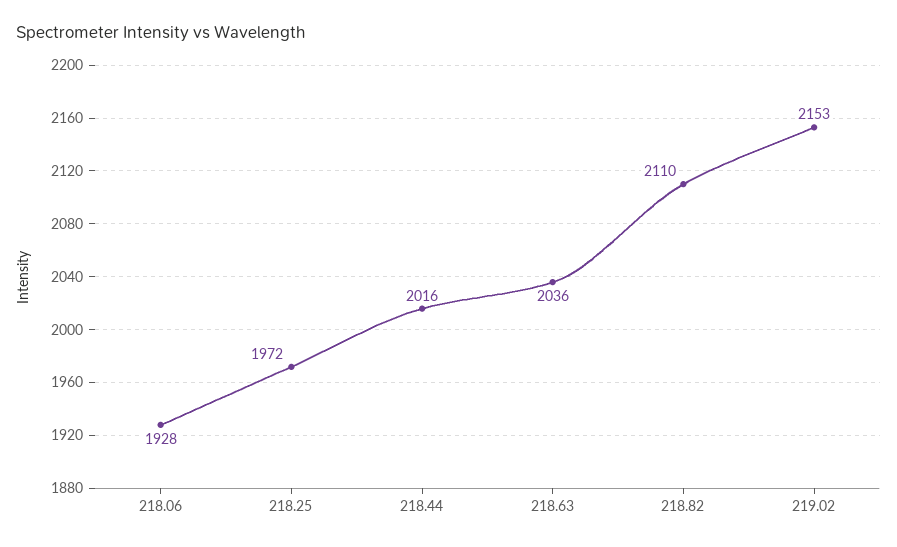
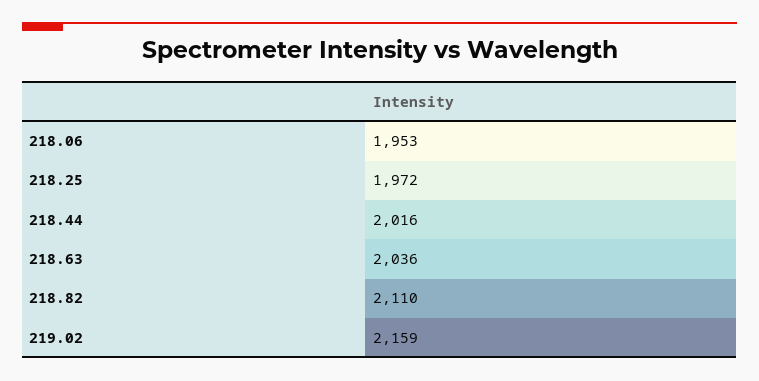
218.06: 1928 -> 1953
219.02: 2153 -> 2159

